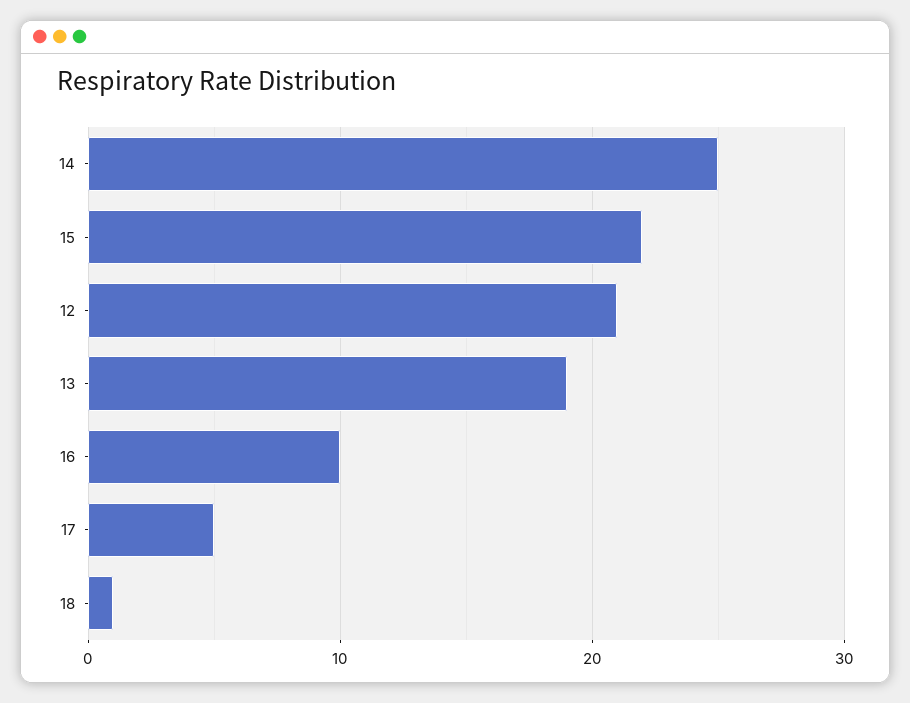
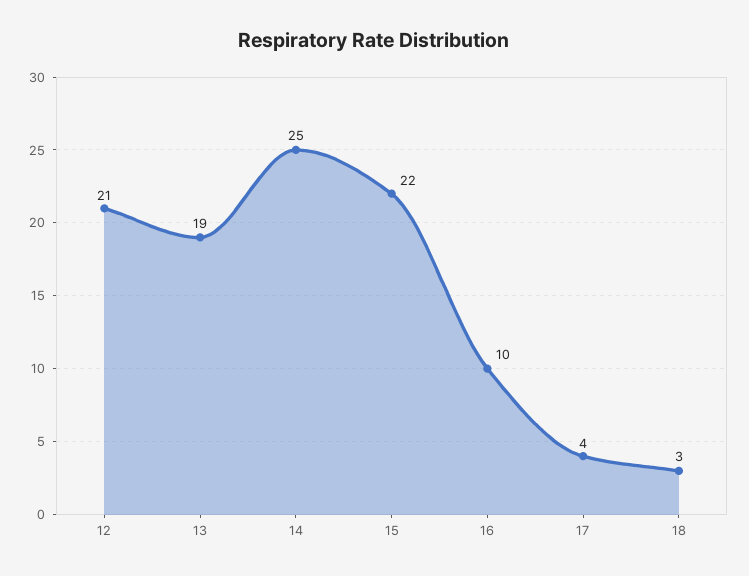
17: 5 -> 4
18: 1 -> 3

